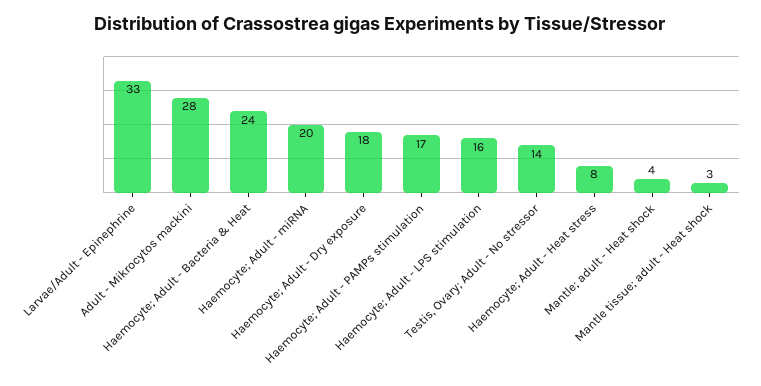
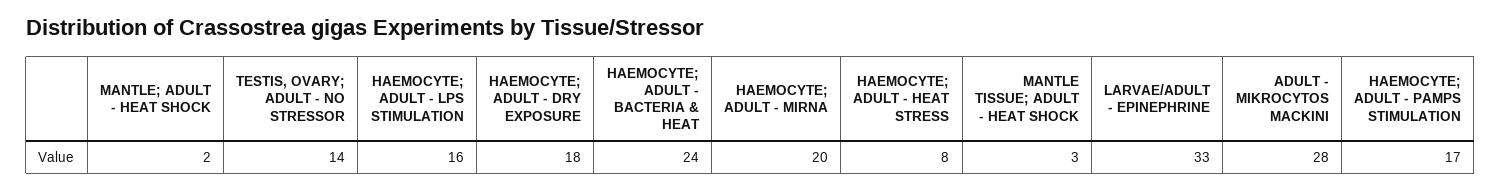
Mantle; adult - Heat shock: 4 -> 2

